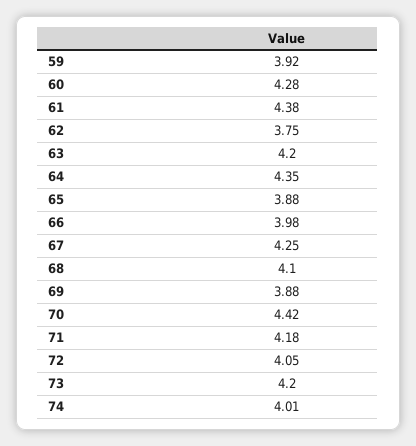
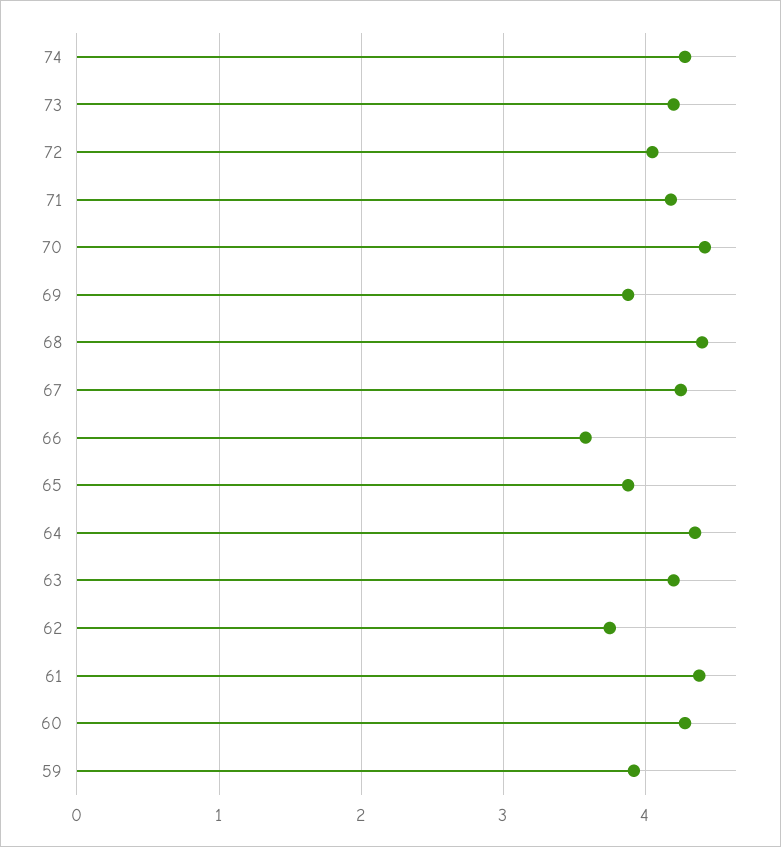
66: 3.98 -> 3.6
68: 4.1 -> 4.4
74: 4.01 -> 4.3

